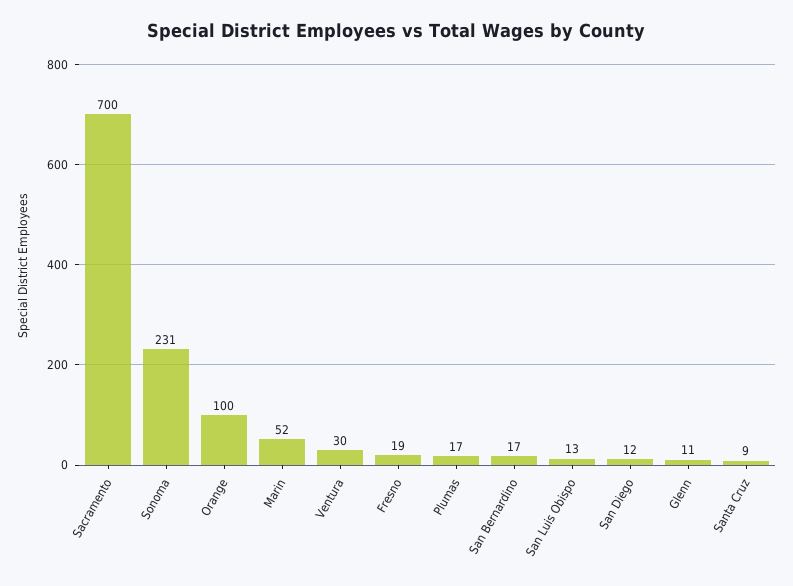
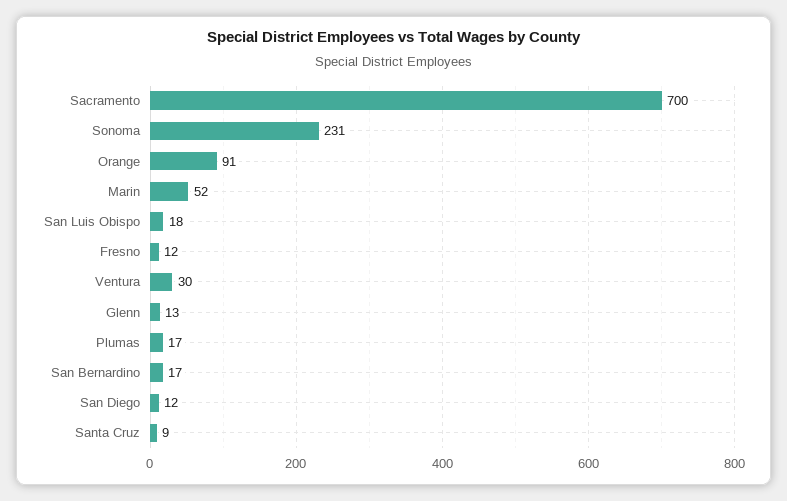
Orange: 100 -> 91
Fresno: 19 -> 12
San Luis Obispo: 13 -> 18
Glenn: 11 -> 13

